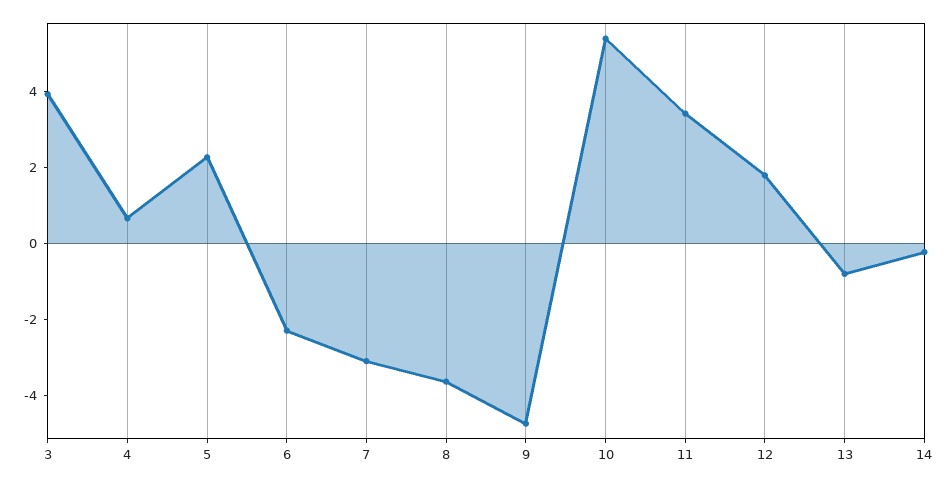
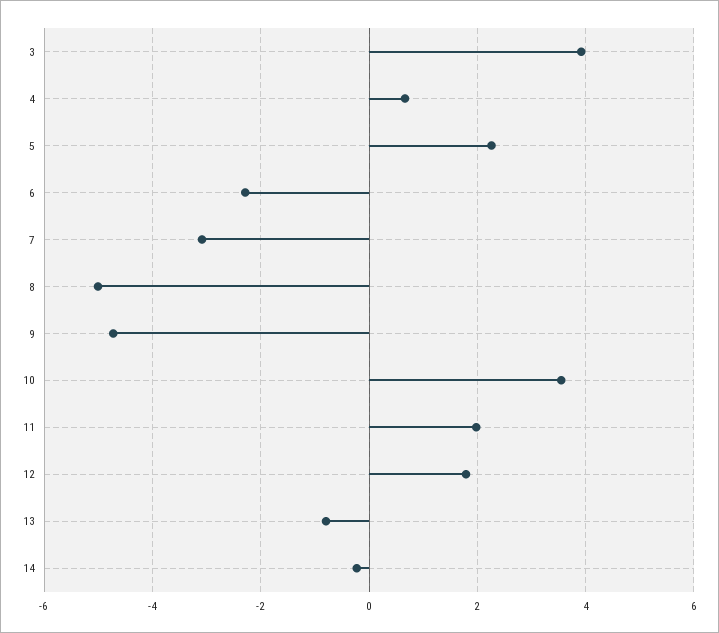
8: -3.5 -> -5
10: 5.5 -> 3.6
11: 3.5 -> 2

